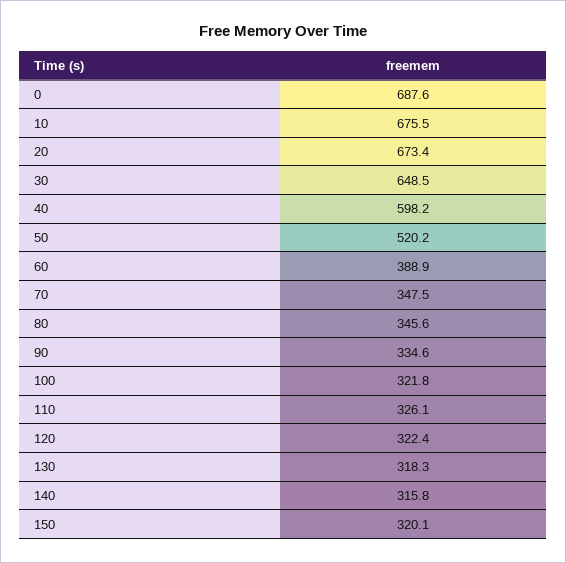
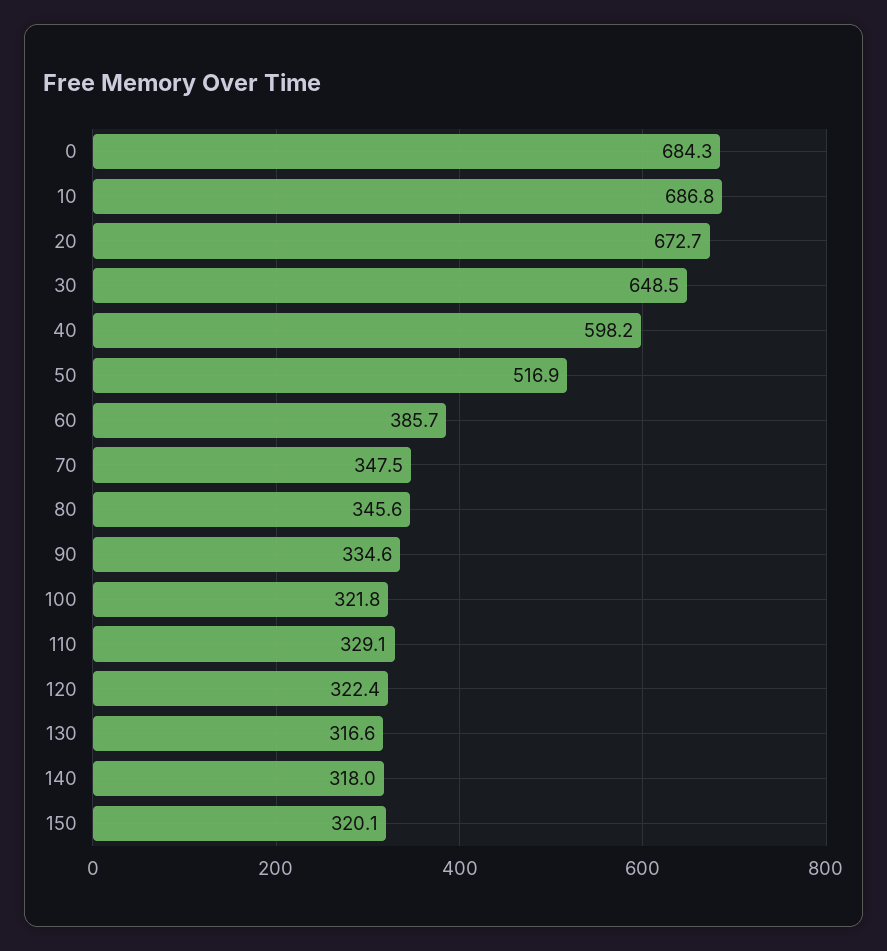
0: 687.6 -> 684.3
10: 675.5 -> 686.8
20: 673.4 -> 672.7
50: 520.2 -> 516.9
60: 388.9 -> 385.7
110: 326.1 -> 329.1
130: 318.3 -> 316.6
140: 315.8 -> 318

